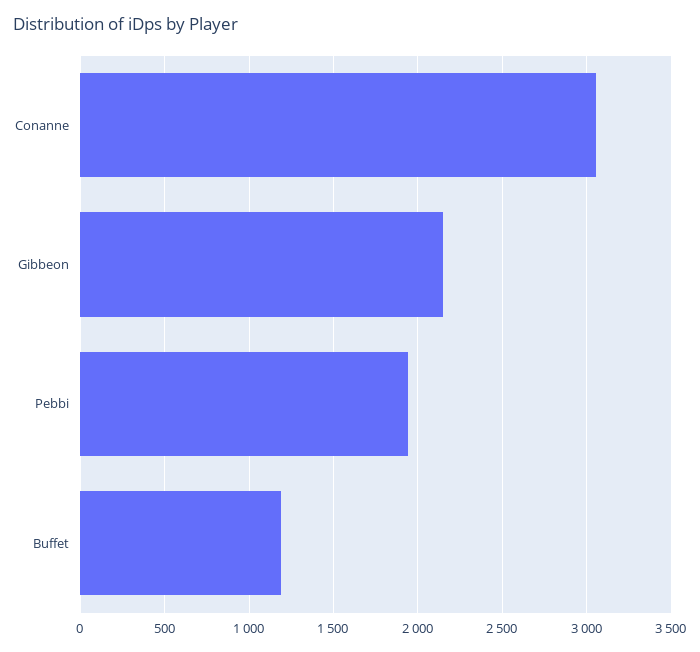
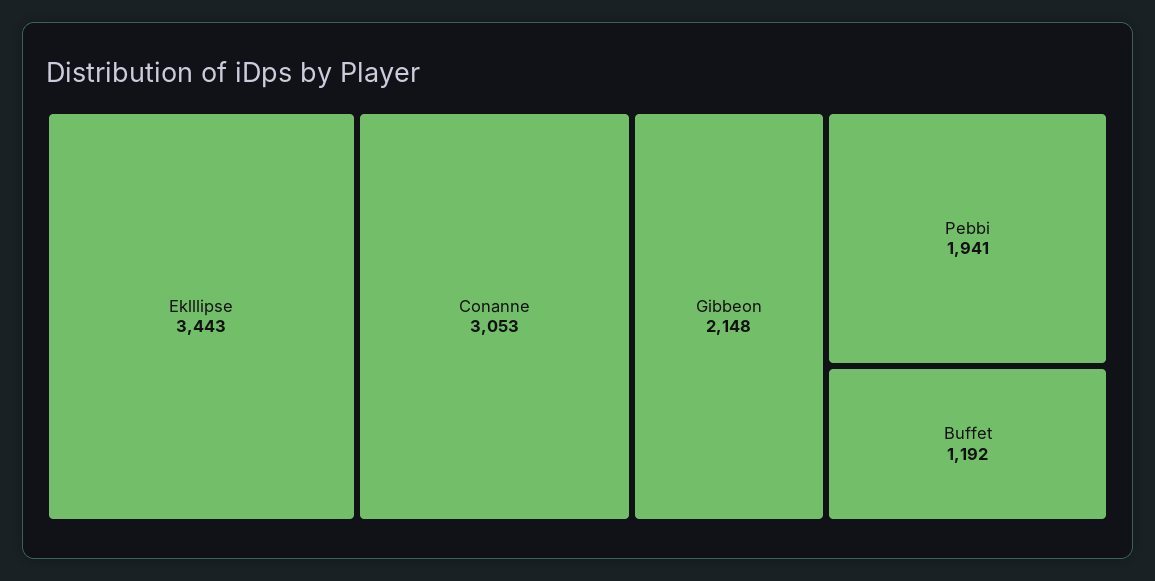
Eklllipse: none -> 3443

